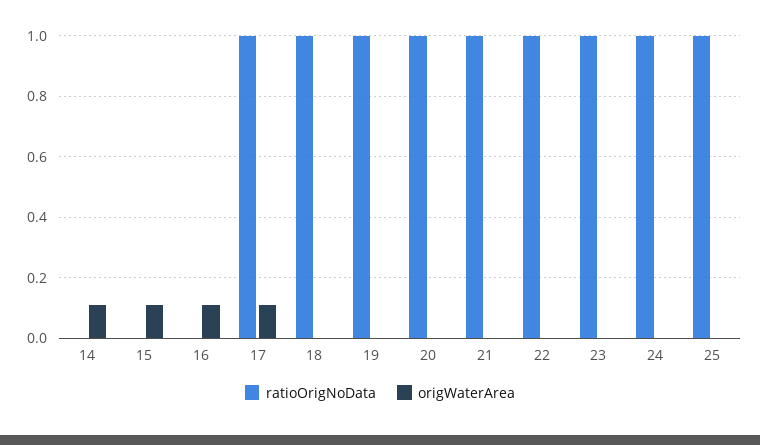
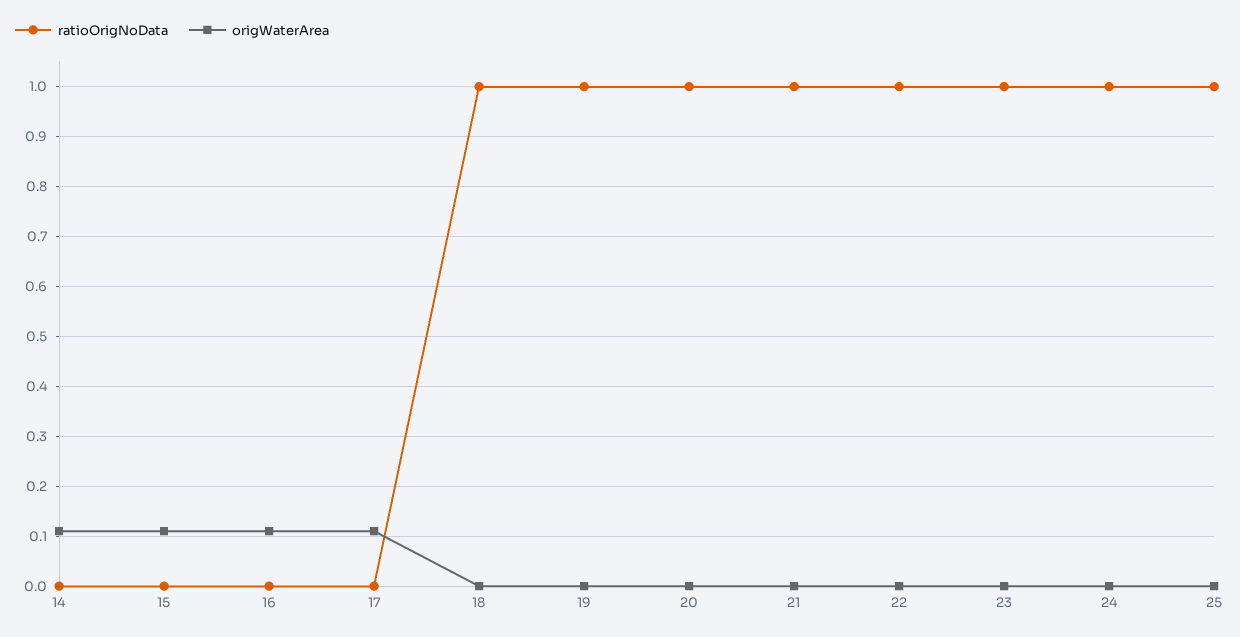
ratioOrigNoData, 17: 1 -> 0

